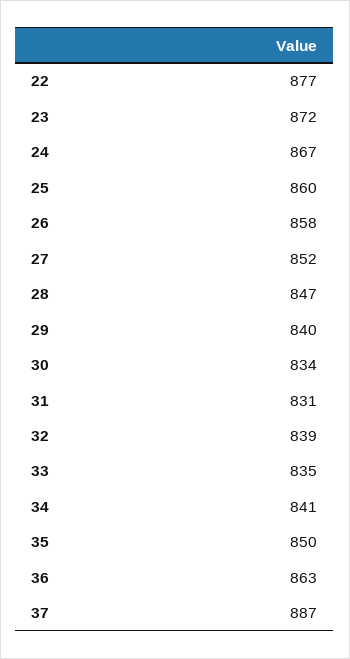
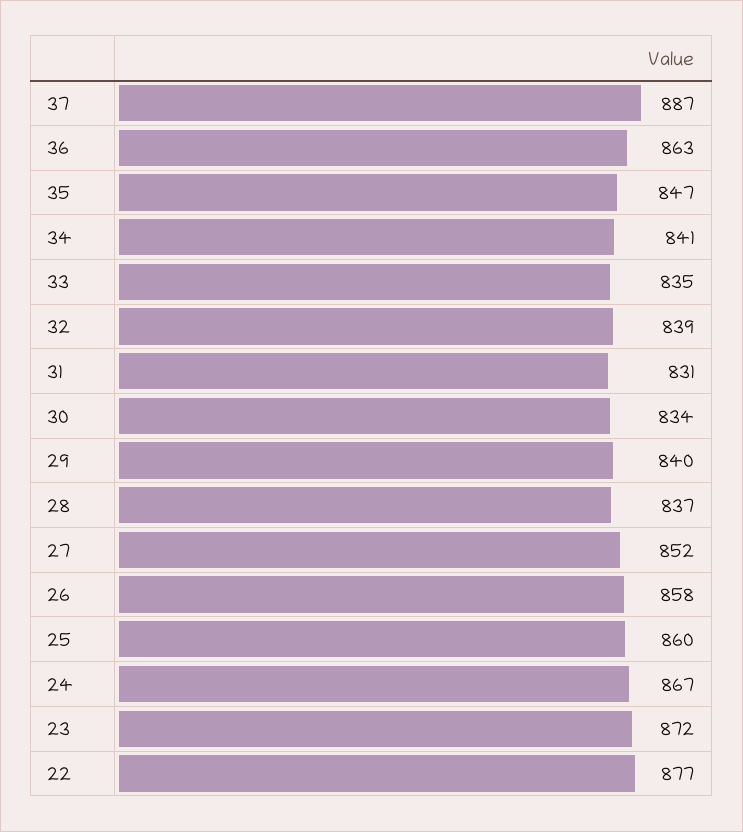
28: 847 -> 837
35: 850 -> 847

